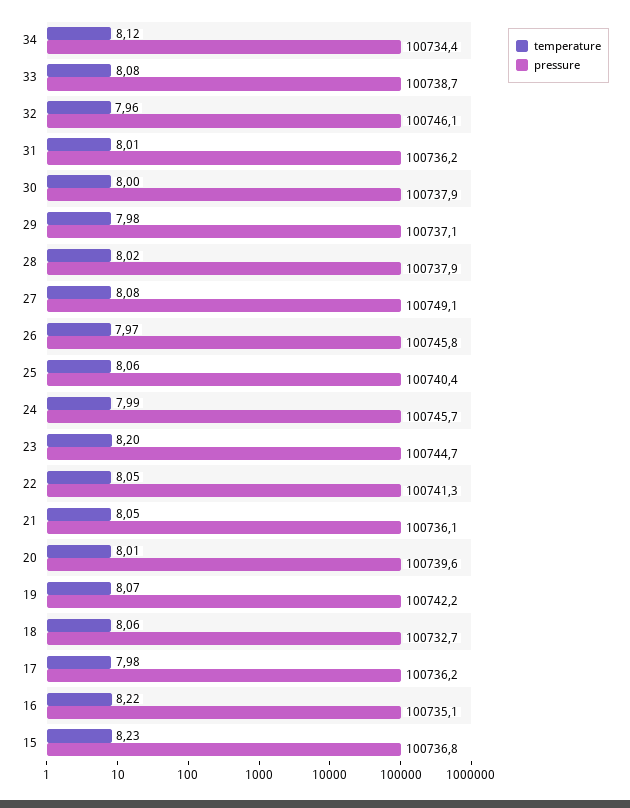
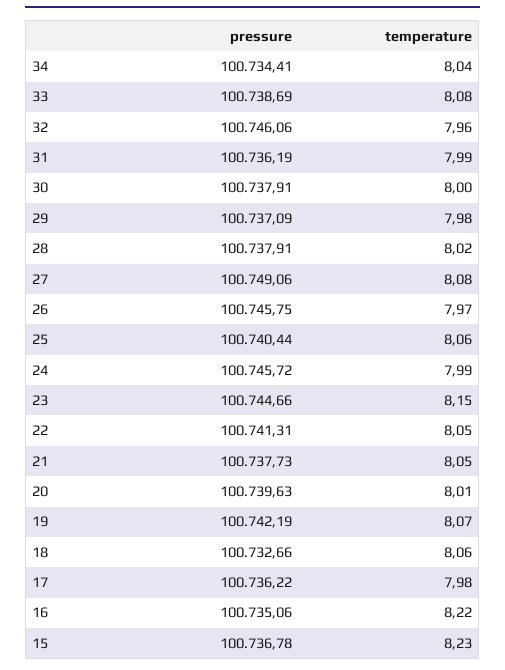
temperature, 34: 8.12 -> 8.04
temperature, 31: 8.01 -> 7.99
temperature, 23: 8.2 -> 8.15
pressure, 21: 100736.1 -> 100737.73

